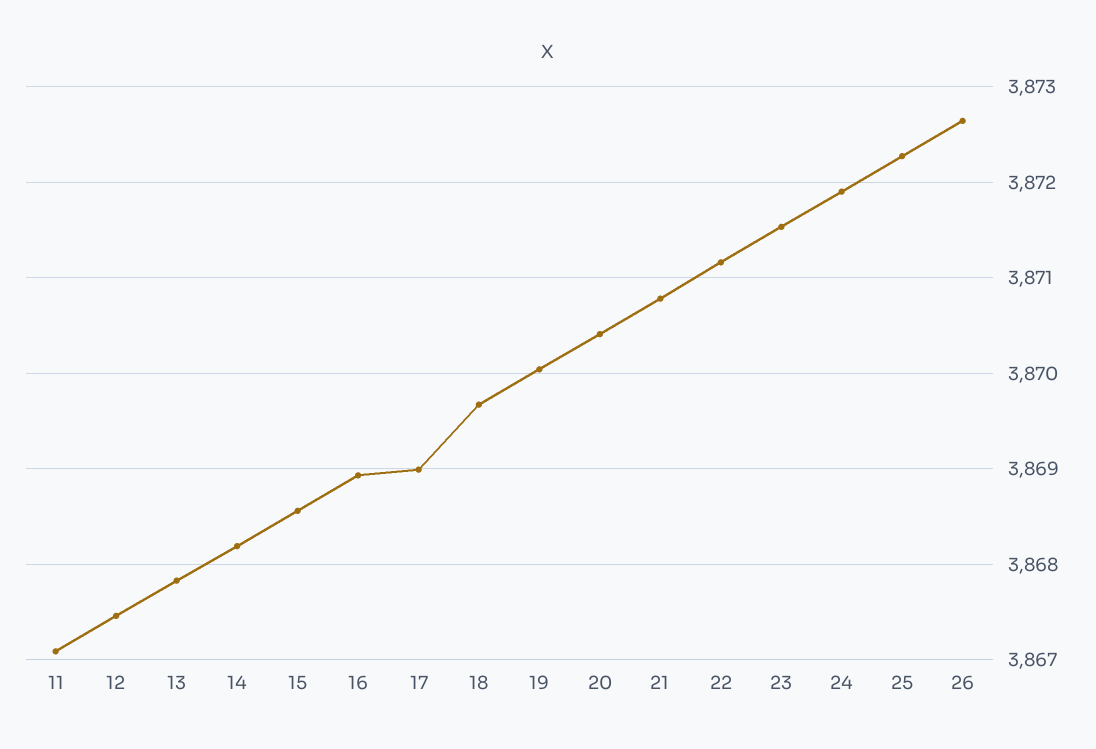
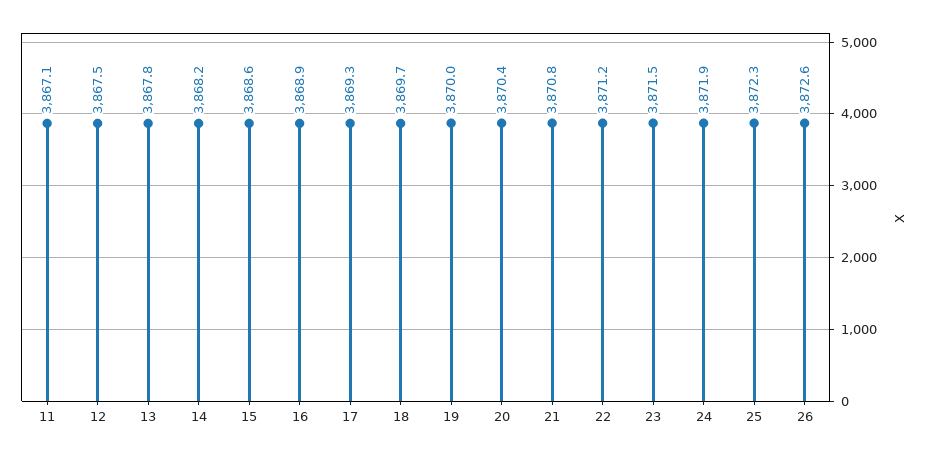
17: 3869 -> 3869.3

